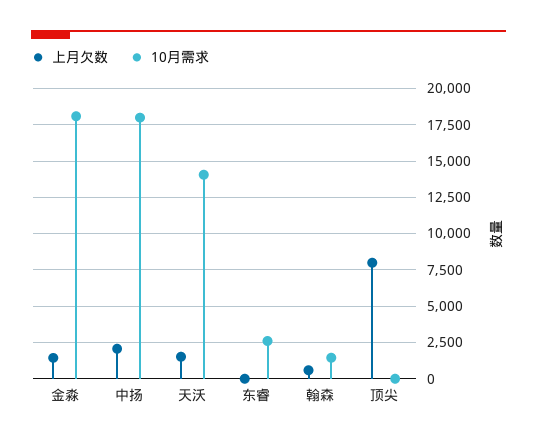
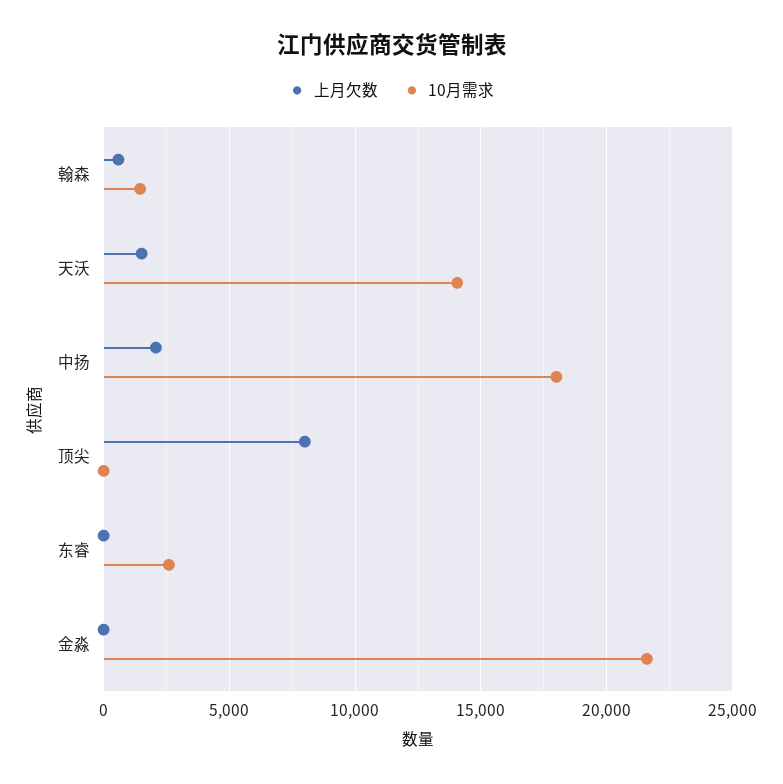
上月欠数, 金淼: 1500 -> 0
10月需求, 金淼: 18000 -> 21500

